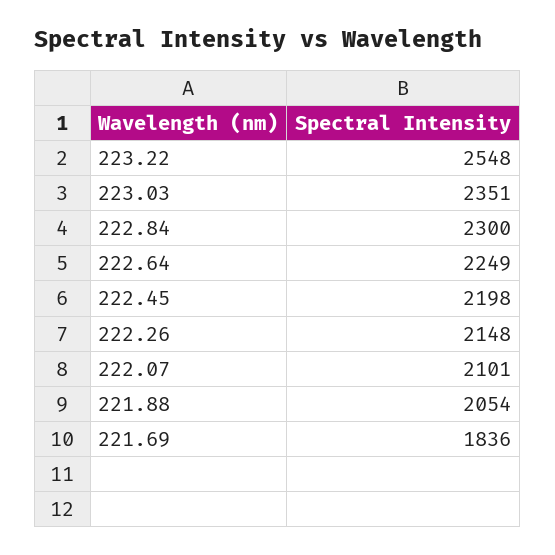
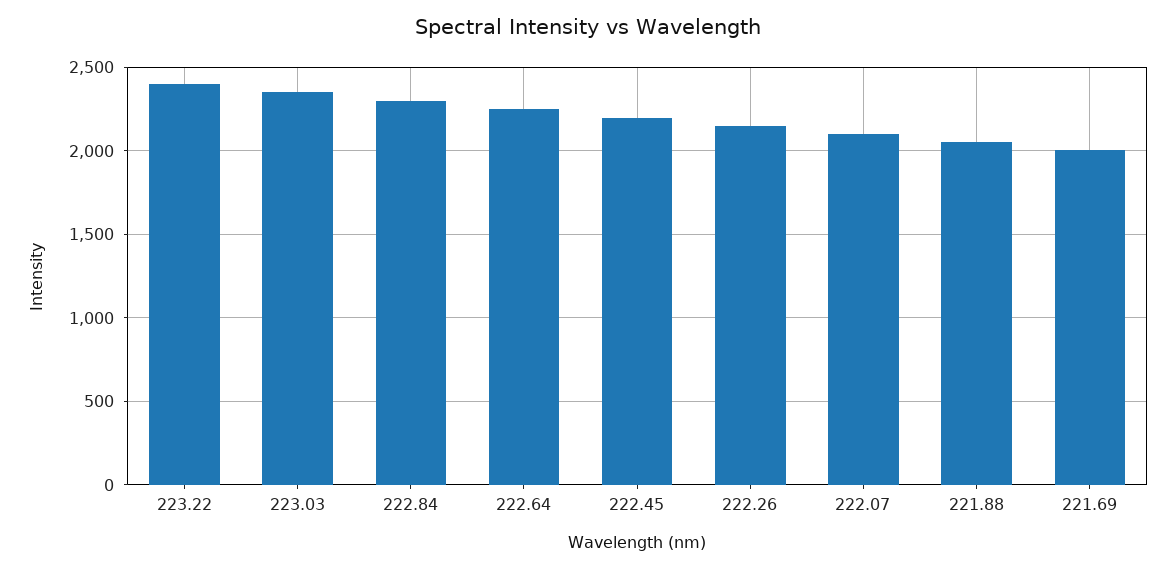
223.22: 2548 -> 2400
221.69: 1836 -> 2000

